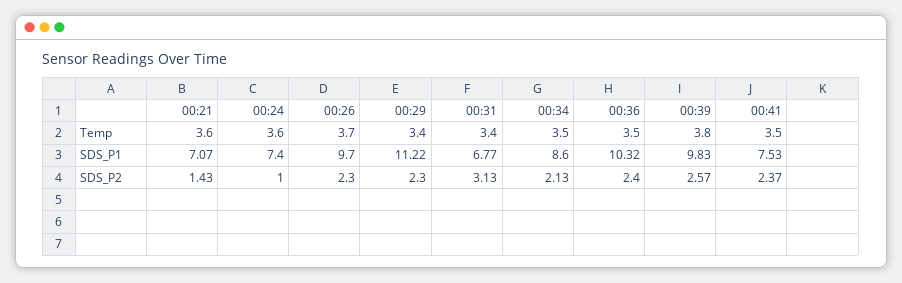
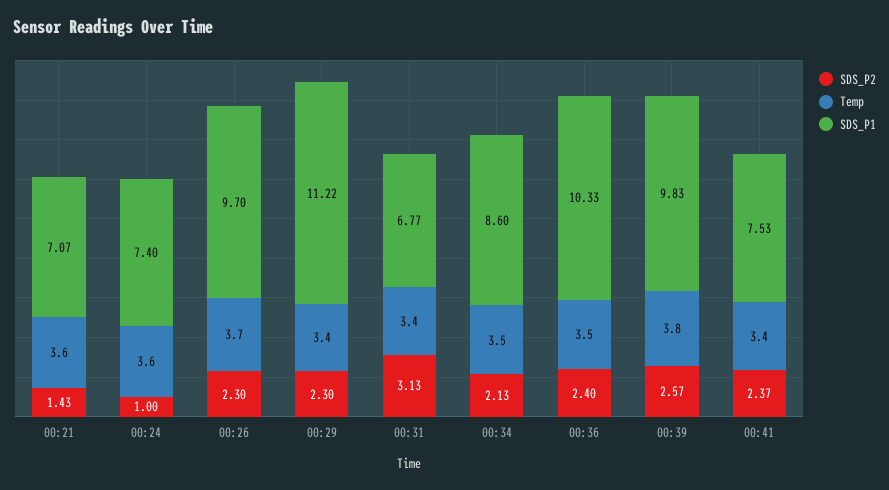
Temp, 00:41: 3.5 -> 3.4
SDS_P1, 00:36: 10.32 -> 10.33

